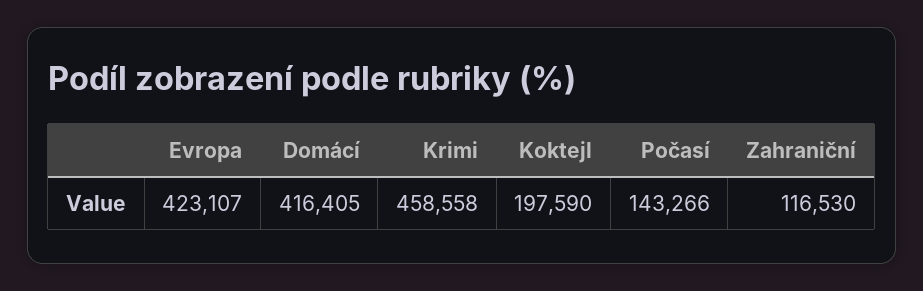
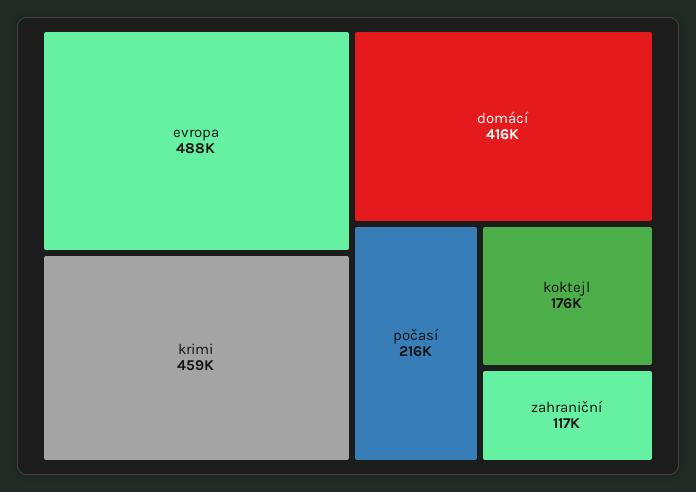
Evropa: 423107 -> 488000
Koktejl: 197590 -> 176000
Počasí: 143266 -> 216000

